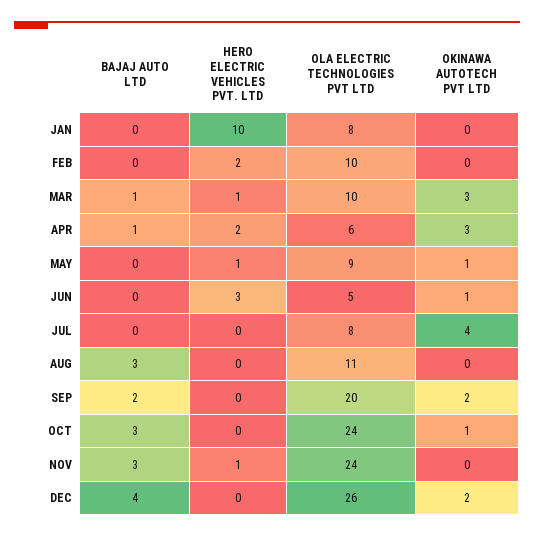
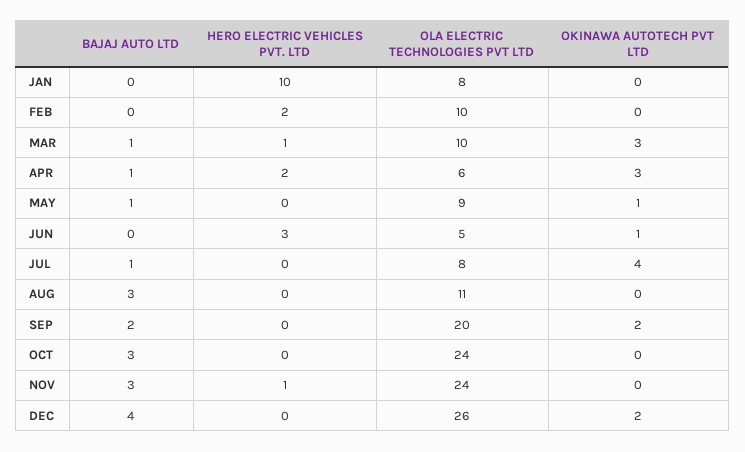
BAJAJ AUTO LTD, MAY: 0 -> 1
HERO ELECTRIC VEHICLES PVT. LTD, MAY: 1 -> 0
BAJAJ AUTO LTD, JUL: 0 -> 1
OKINAWA AUTOTECH PVT LTD, OCT: 1 -> 0

